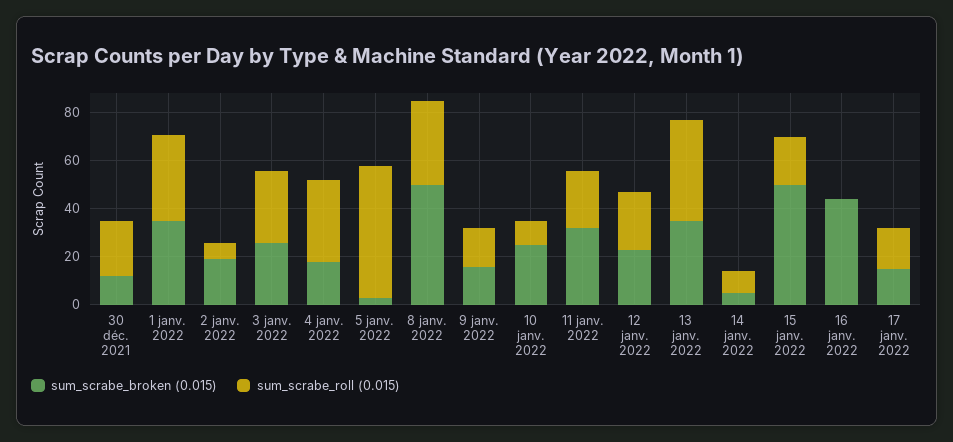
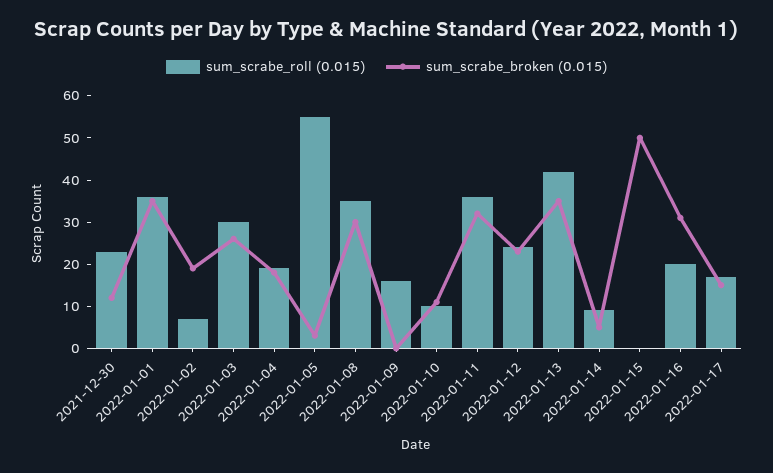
sum_scrabe_roll (0.015), 4 janv. 2022: 35 -> 20
sum_scrabe_broken (0.015), 8 janv. 2022: 50 -> 30
sum_scrabe_broken (0.015), 9 janv. 2022: 15 -> 0
sum_scrabe_broken (0.015), 10 janv. 2022: 25 -> 10
sum_scrabe_roll (0.015), 11 janv. 2022: 25 -> 35
sum_scrabe_roll (0.015), 15 janv. 2022: 20 -> 0
sum_scrabe_broken (0.015), 16 janv. 2022: 45 -> 30
sum_scrabe_roll (0.015), 16 janv. 2022: 0 -> 20

